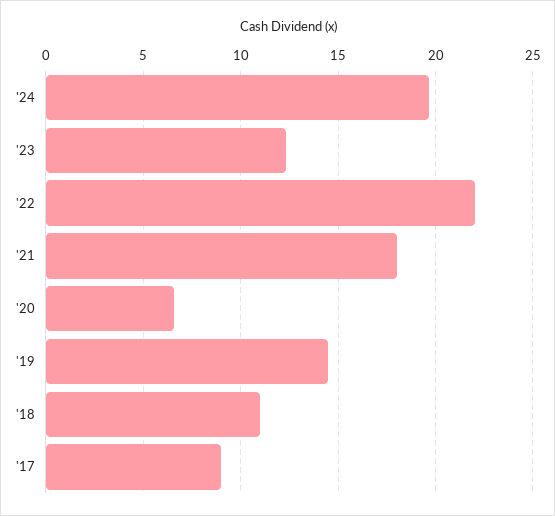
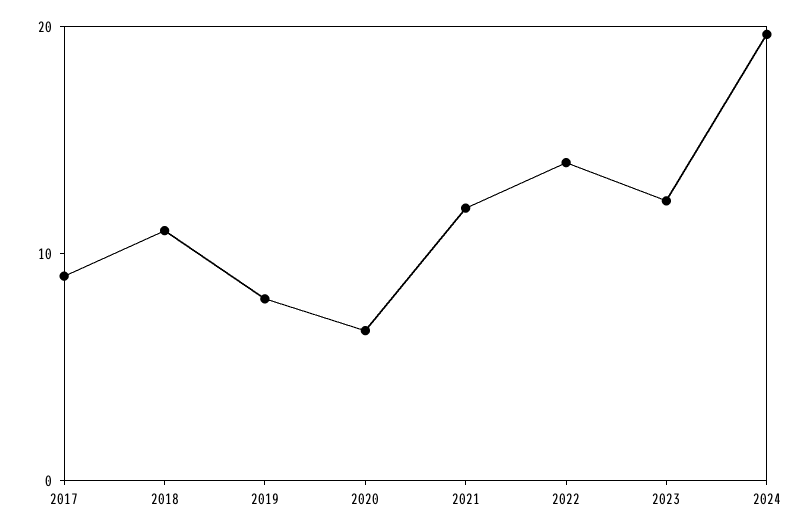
'22: 22 -> 14
'21: 18 -> 12
'19: 14.5 -> 8

